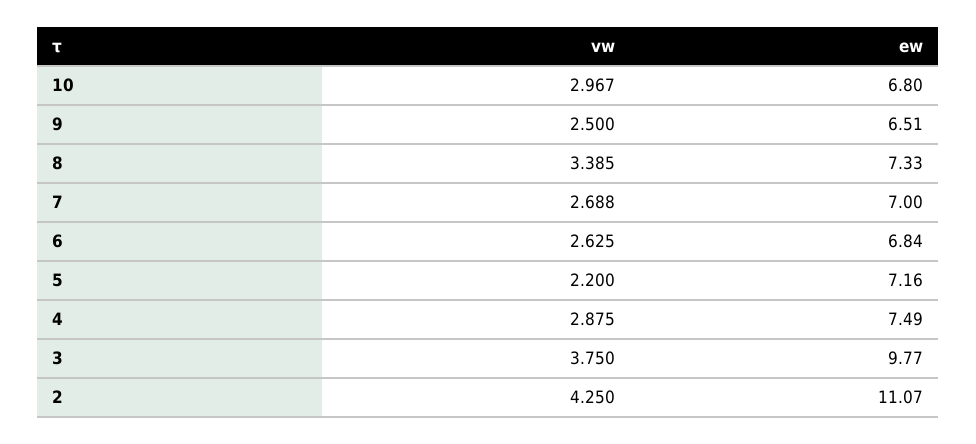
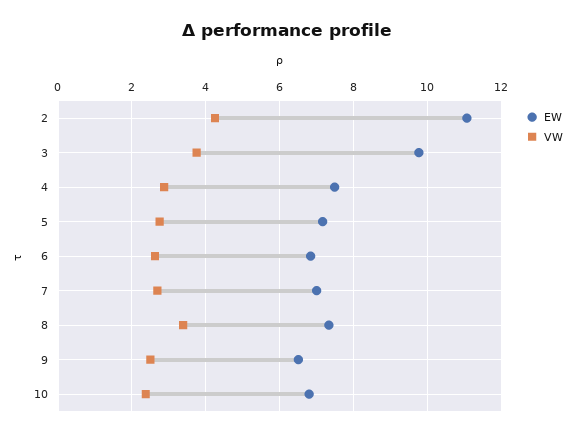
vw, 10: 2.967 -> 2.4
vw, 5: 2.2 -> 2.8

